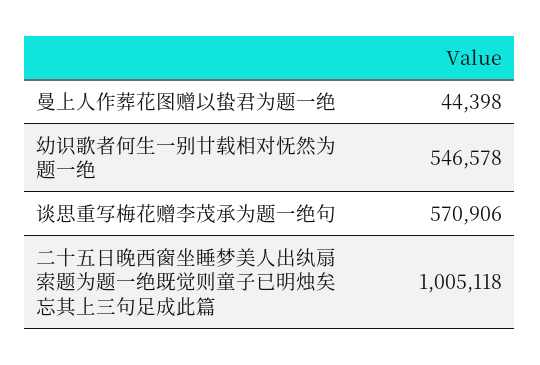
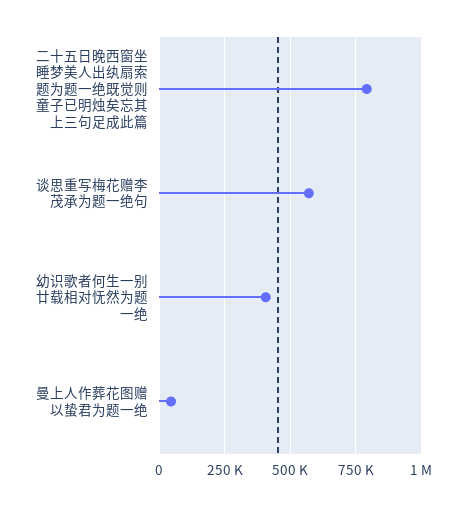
幼识歌者何生一别廿载相对怃然为题一绝: 546578 -> 400000
二十五日晚西窗坐睡梦美人出纨扇索题为题一绝既觉则童子已明烛矣忘其上三句足成此篇: 1005118 -> 800000

